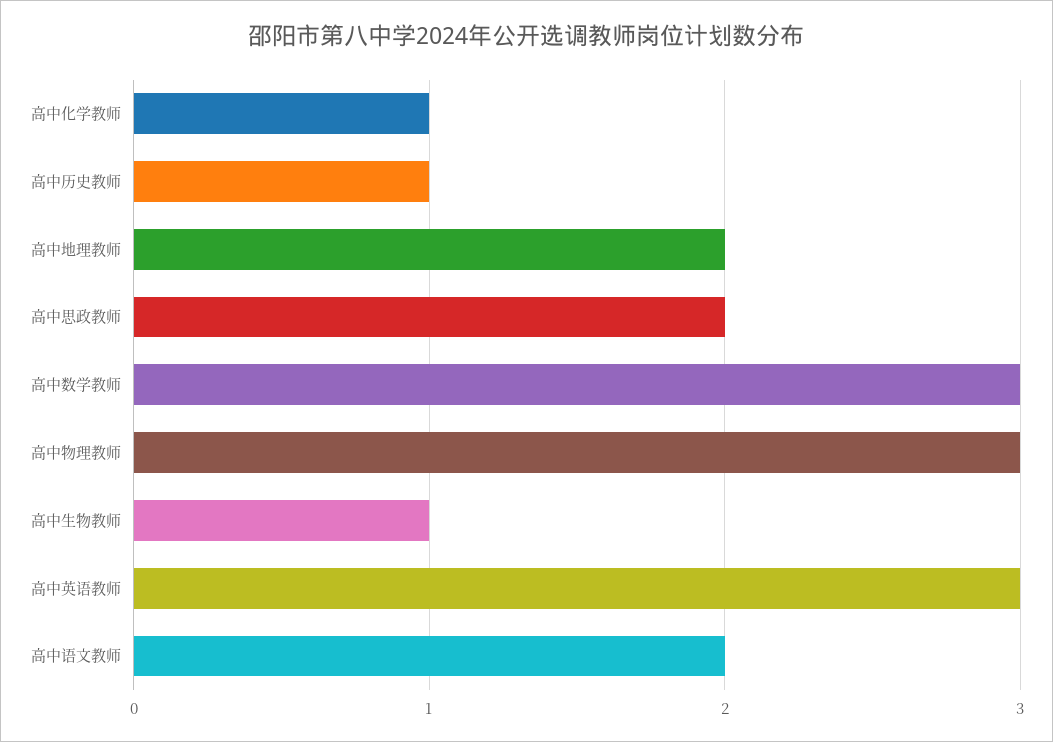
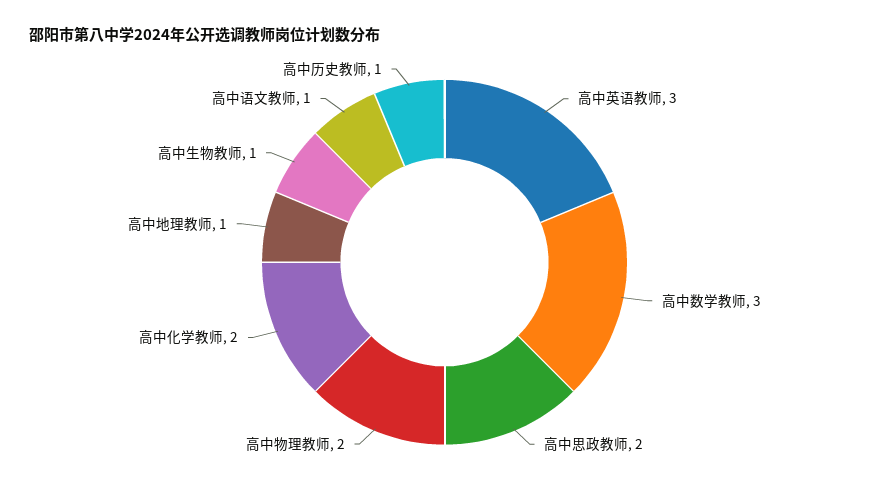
高中化学教师: 1 -> 2
高中地理教师: 2 -> 1
高中物理教师: 3 -> 2
高中语文教师: 2 -> 1

